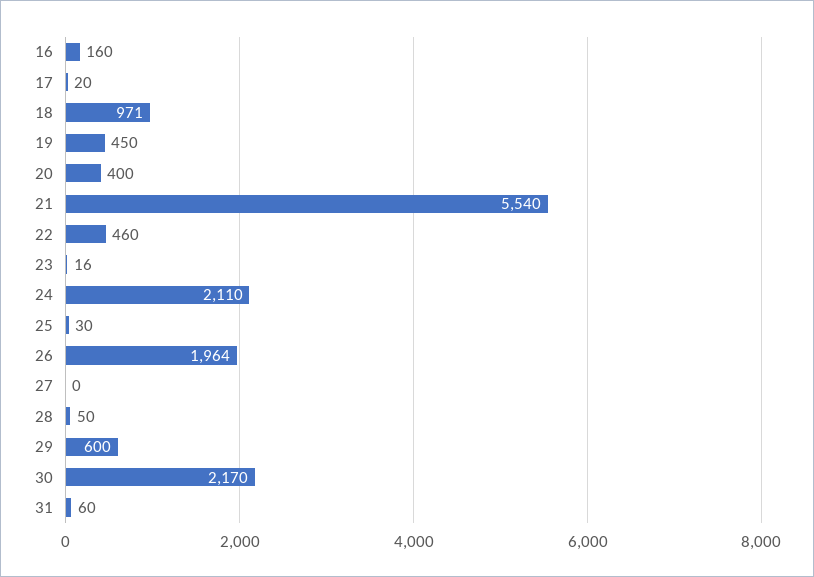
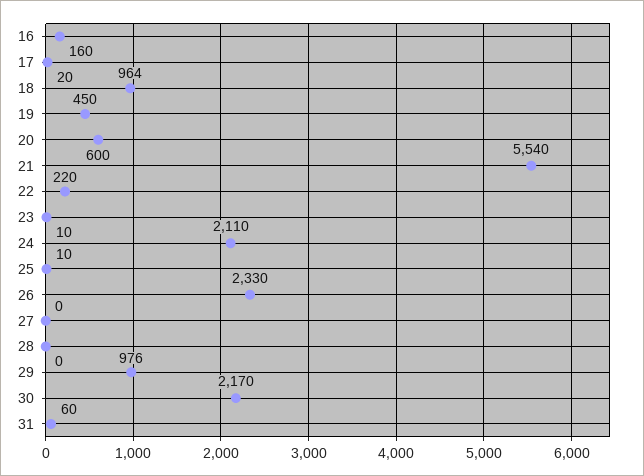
18: 971 -> 964
20: 400 -> 600
22: 460 -> 220
23: 16 -> 10
25: 30 -> 10
26: 1964 -> 2330
28: 50 -> 0
29: 600 -> 976

